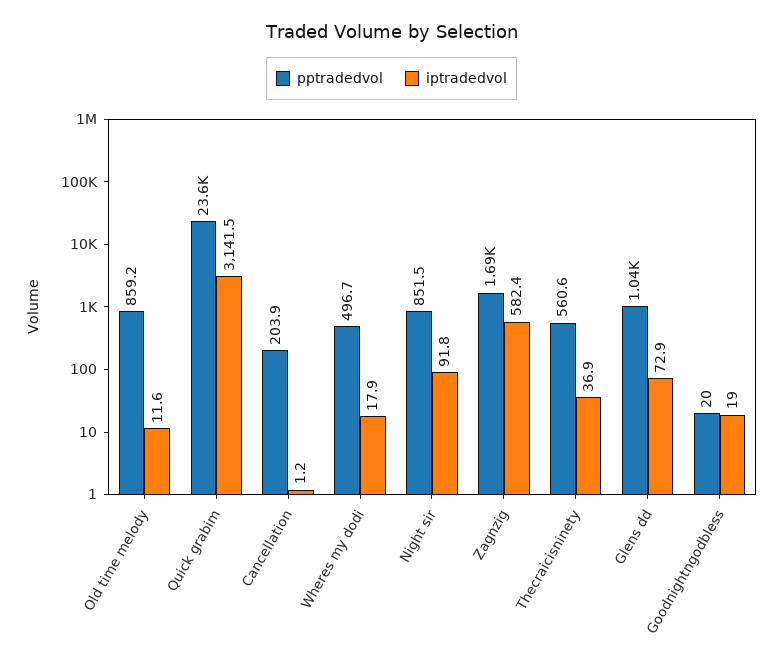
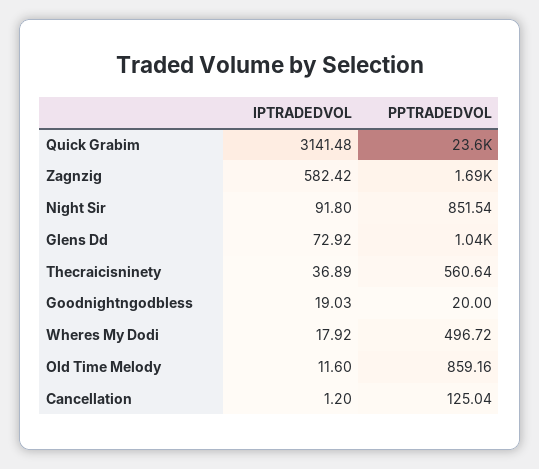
pptradedvol, Cancellation: 203.9 -> 125.04

